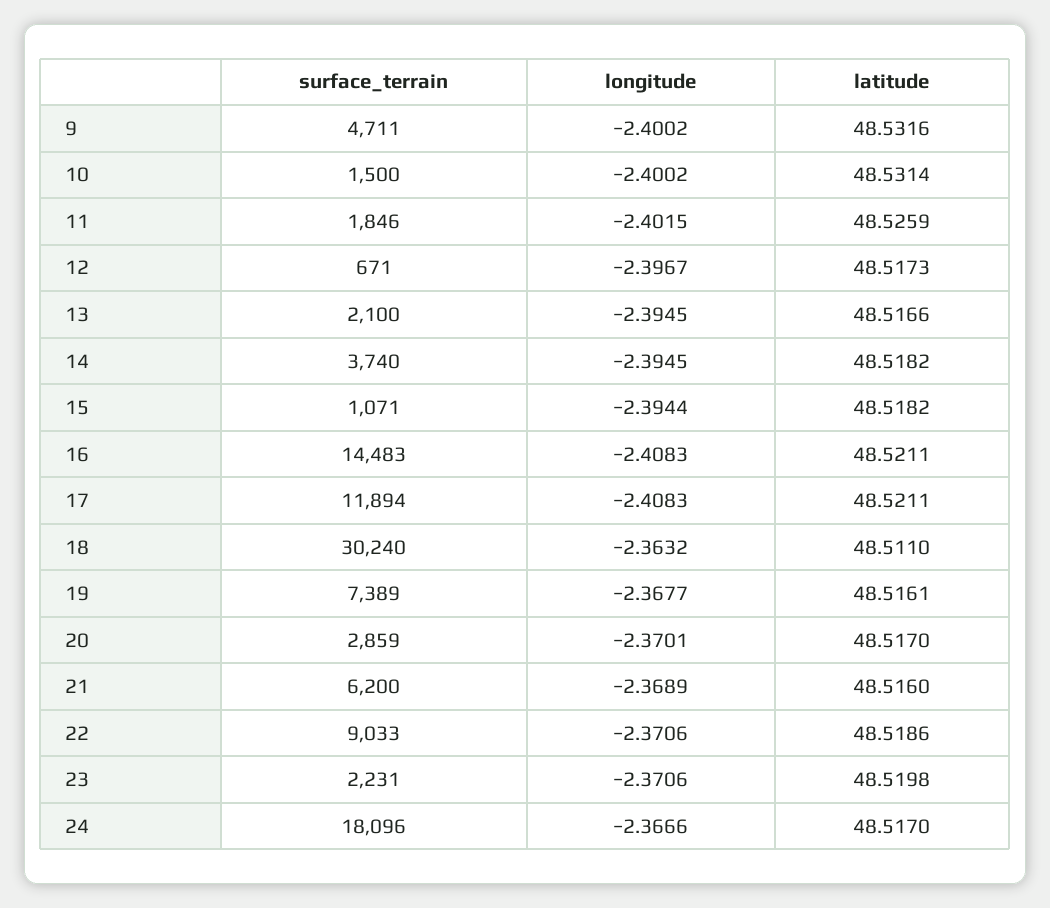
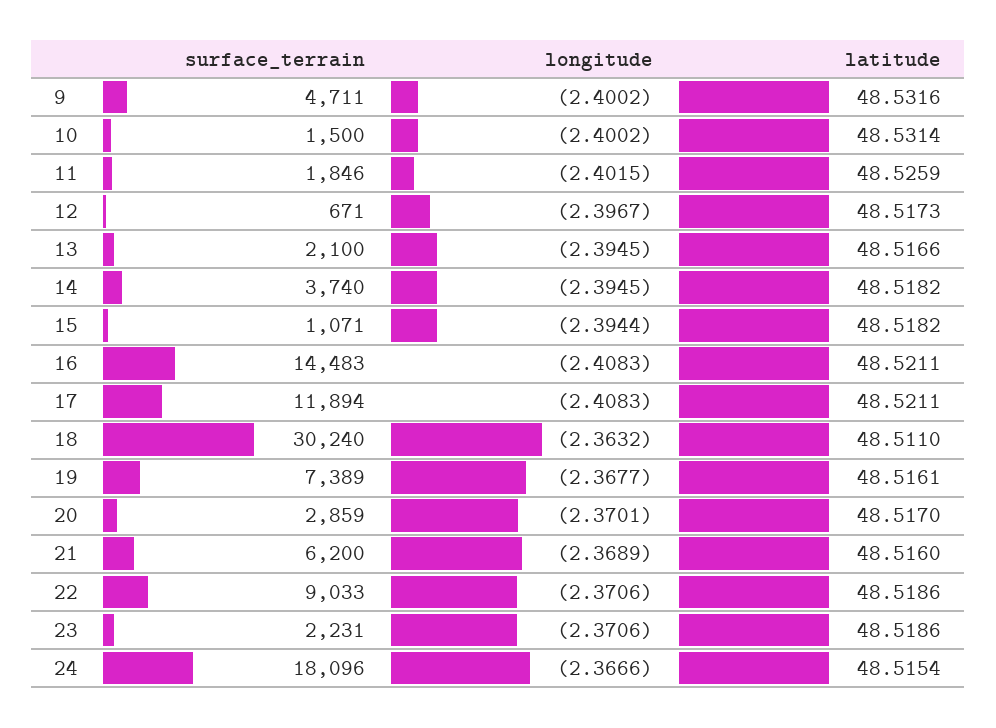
latitude, 23: 48.5198 -> 48.5186
latitude, 24: 48.517 -> 48.5154

